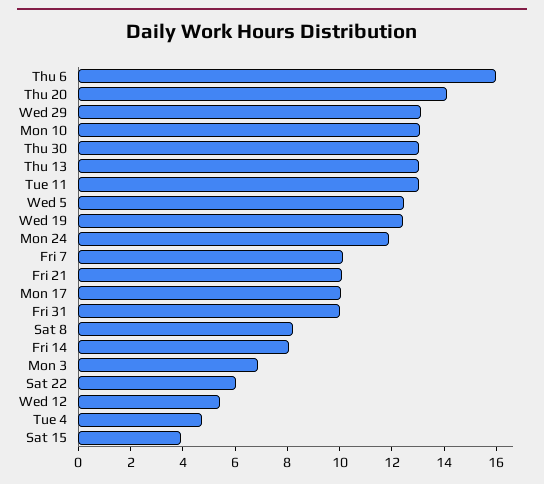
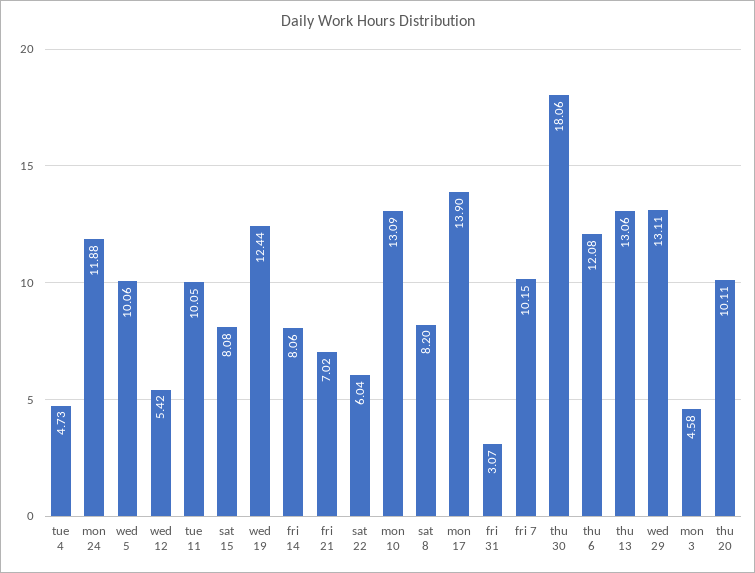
Thu 6: 16 -> 12.08
Thu 20: 14 -> 10.11
Thu 30: 13 -> 18.06
Tue 11: 13 -> 10.05
Wed 5: 12.5 -> 10.06
Fri 21: 10 -> 7.02
Mon 17: 10 -> 13.9
Fri 31: 10 -> 3.07
Mon 3: 7 -> 4.58
Sat 15: 4 -> 8.08

